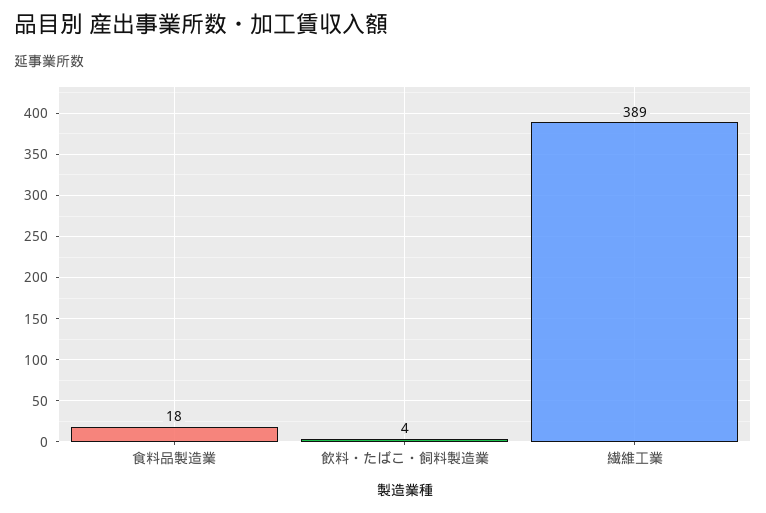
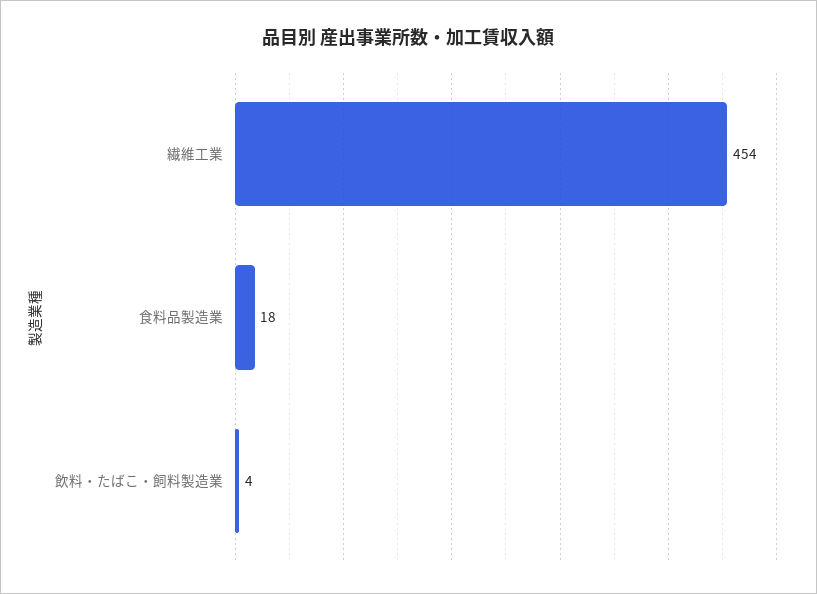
繊維工業: 389 -> 454

